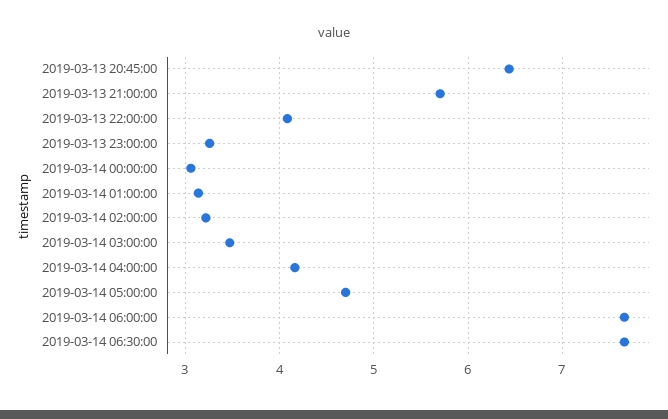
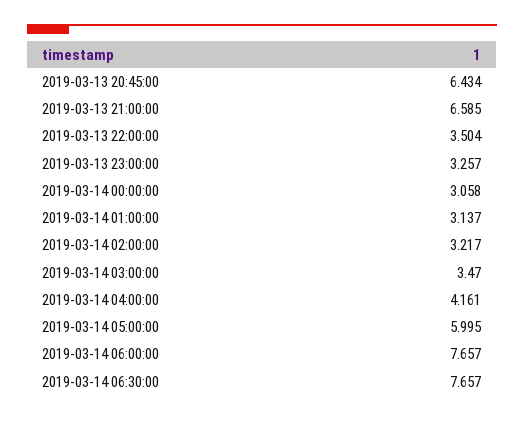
2019-03-13 21:00:00: 5.7 -> 6.585
2019-03-13 22:00:00: 4.1 -> 3.504
2019-03-14 05:00:00: 4.7 -> 5.995

